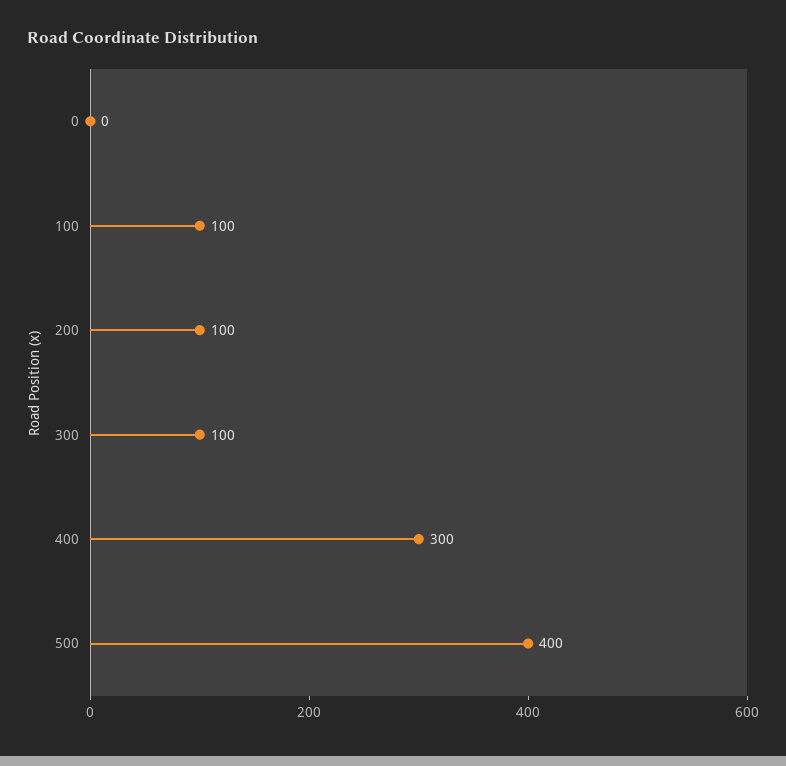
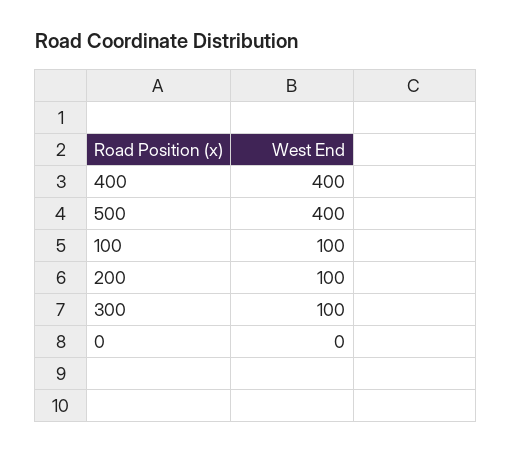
400: 300 -> 400

